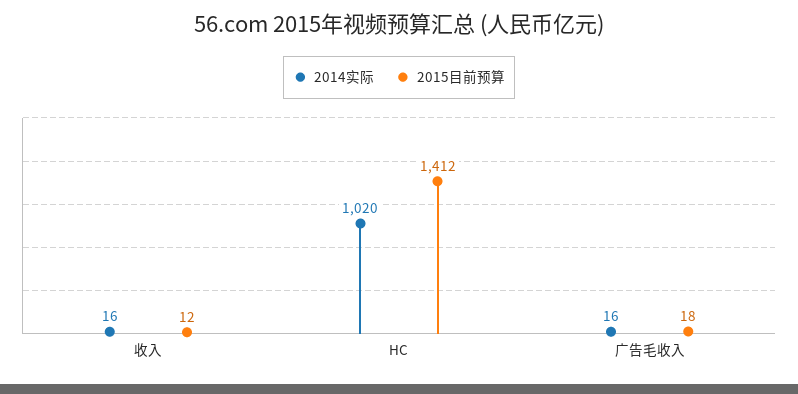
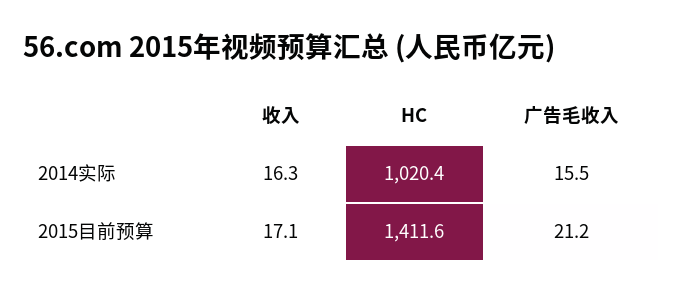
2015目前预算, 收入: 12 -> 17.1
2015目前预算, 广告毛收入: 18 -> 21.2

